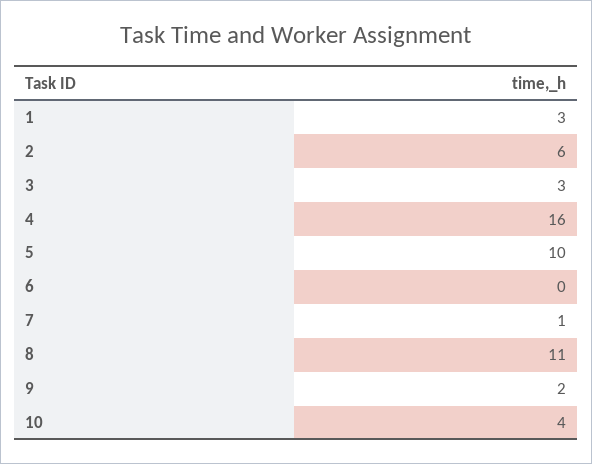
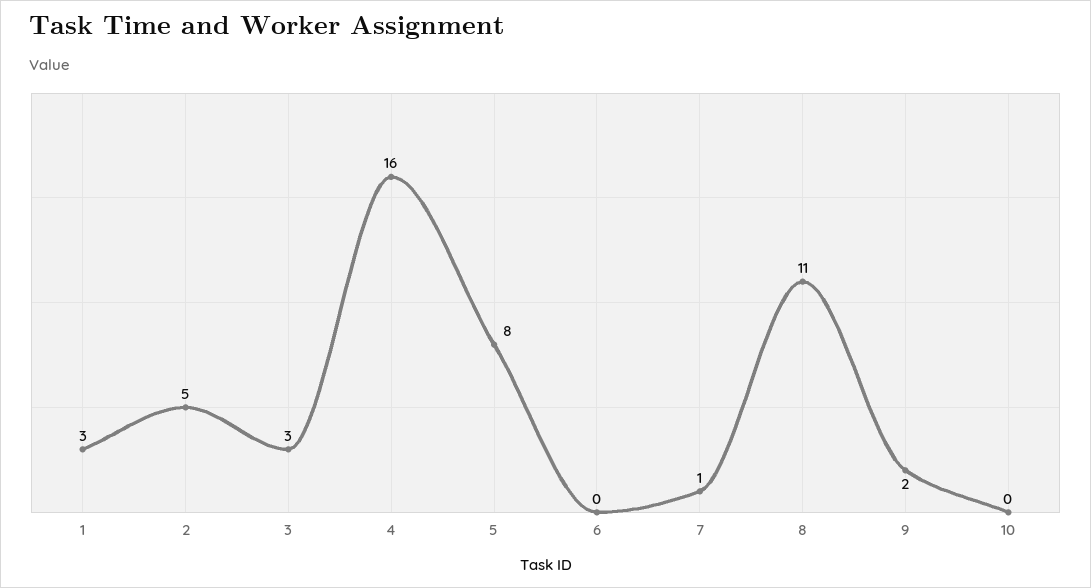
2: 6 -> 5
5: 10 -> 8
10: 4 -> 0

